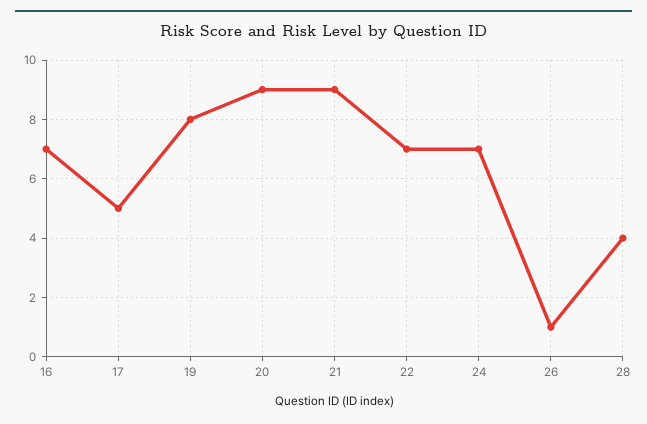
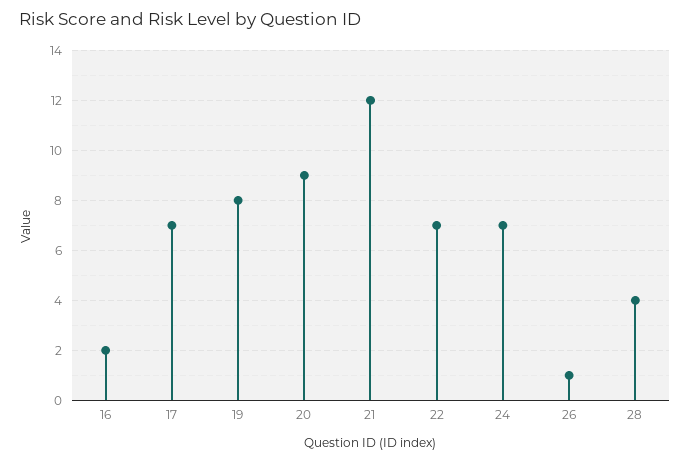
16: 7 -> 2
17: 5 -> 7
21: 9 -> 12

